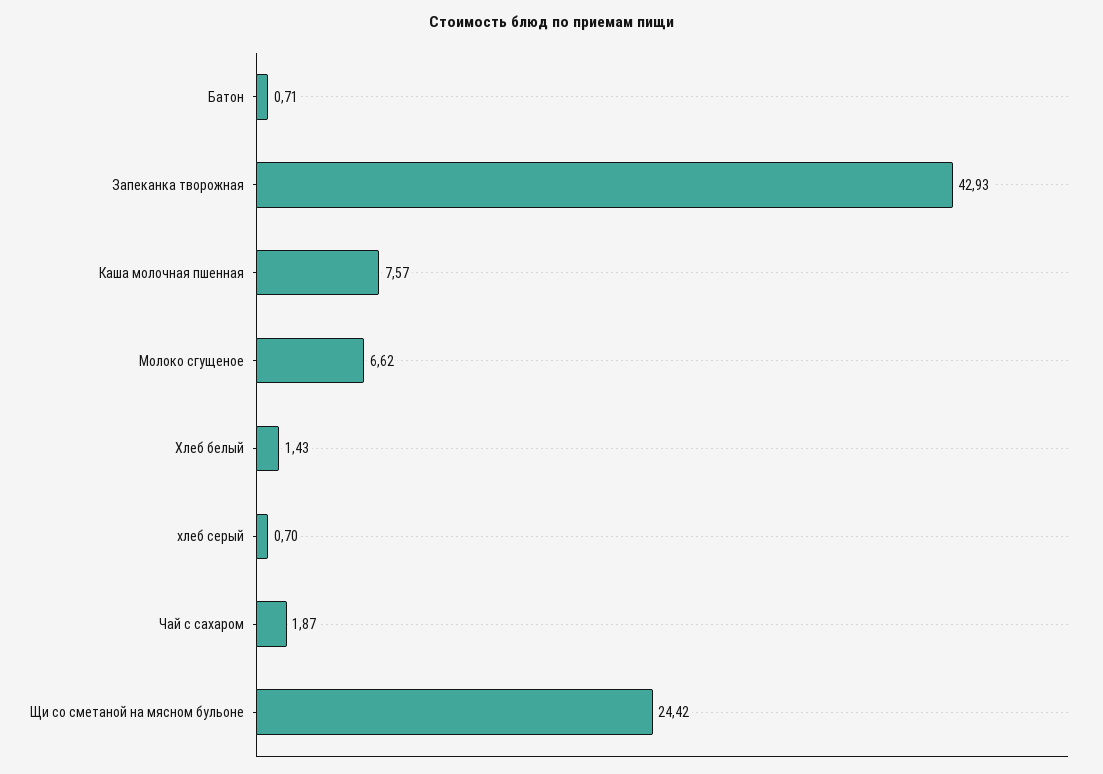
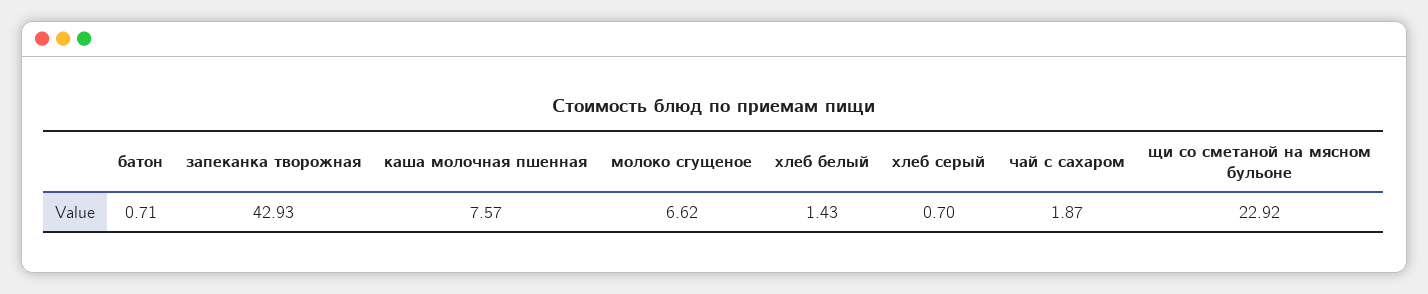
Щи со сметаной на мясном бульоне: 24.42 -> 22.92

